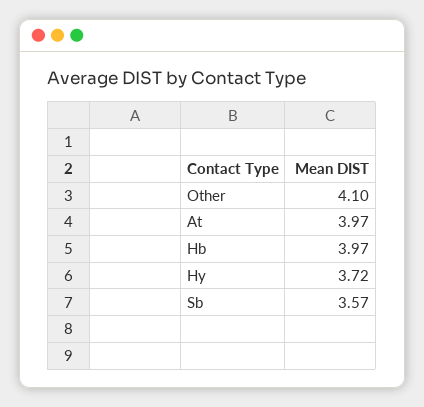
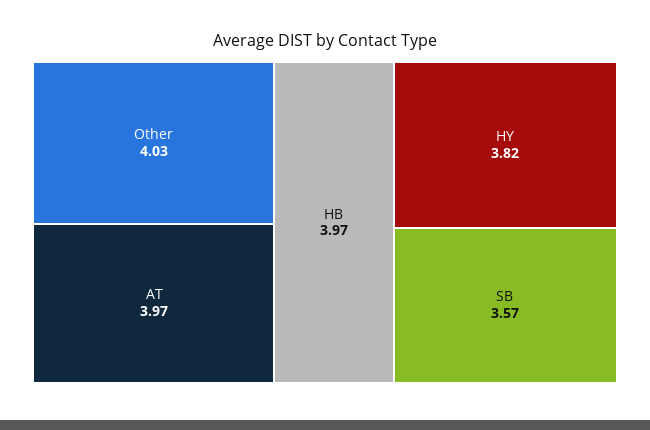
Other: 4.1 -> 4.03
Hy: 3.72 -> 3.82

